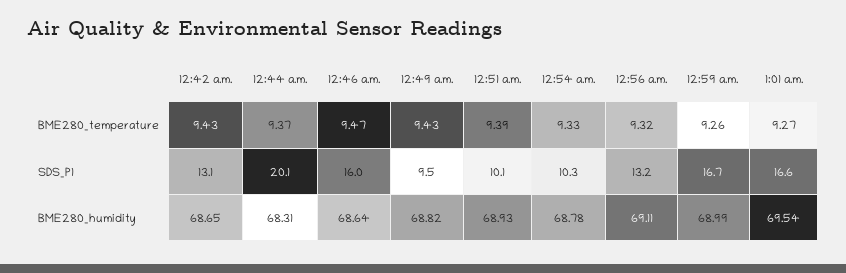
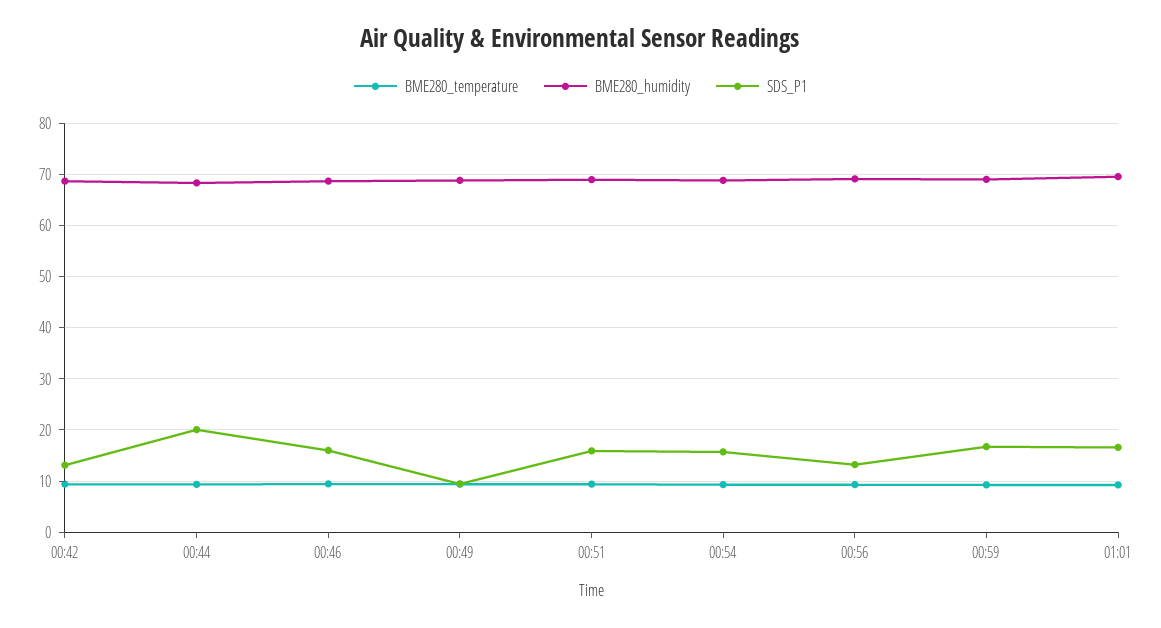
SDS_P1, 12:51 a.m.: 10.1 -> 16
SDS_P1, 12:54 a.m.: 10.3 -> 16

